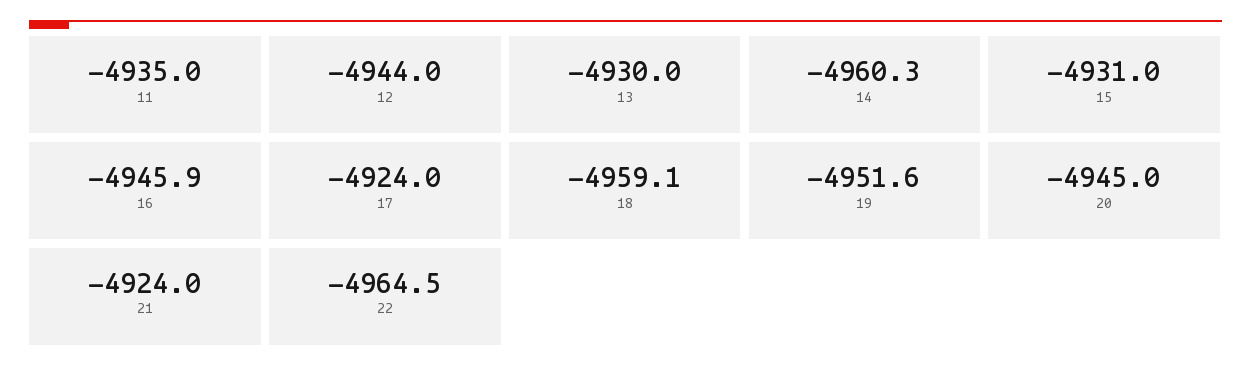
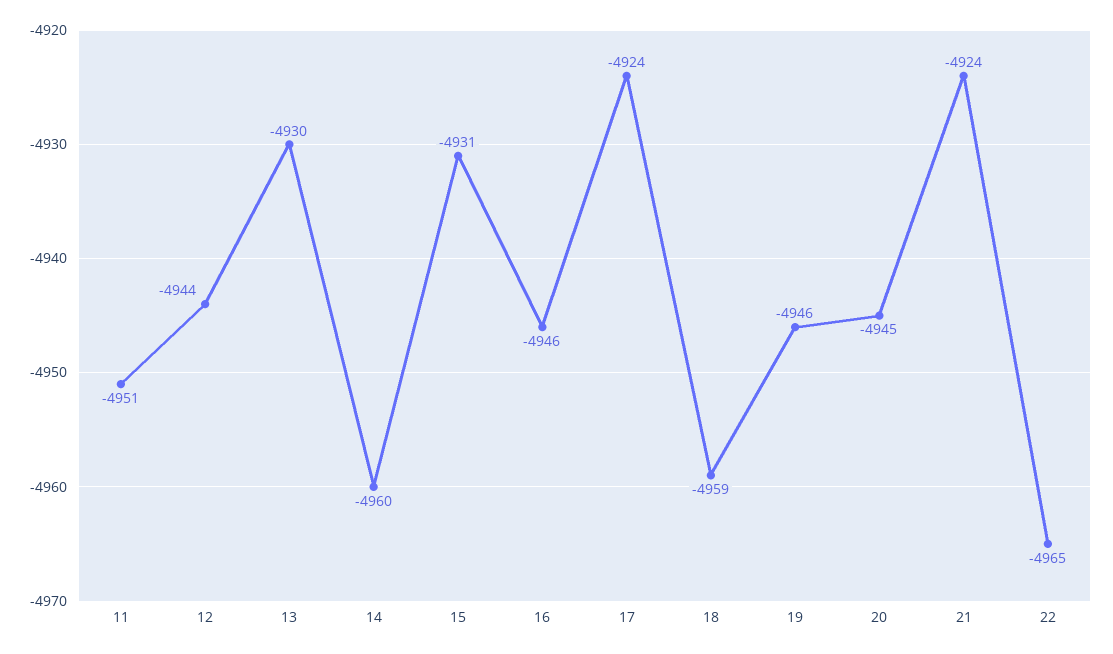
11: -4935 -> -4951
19: -4951.6 -> -4946

